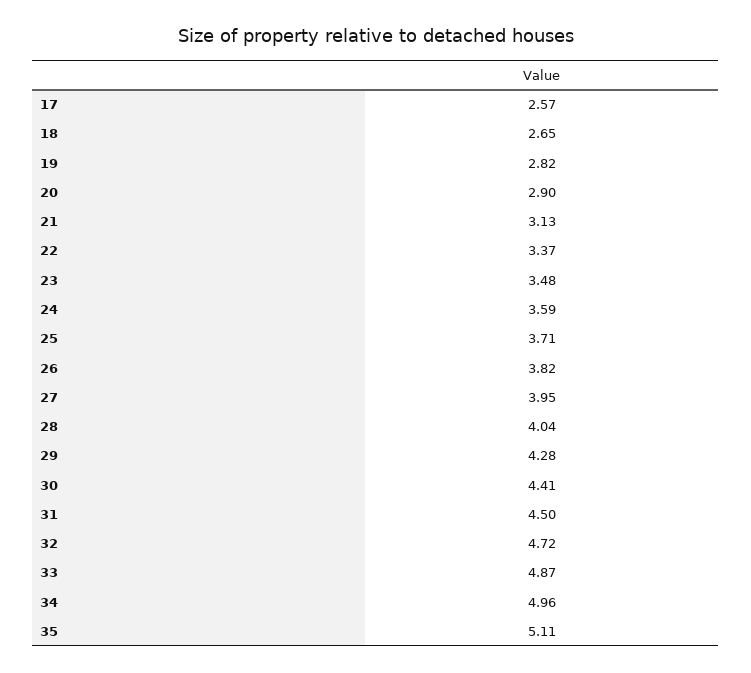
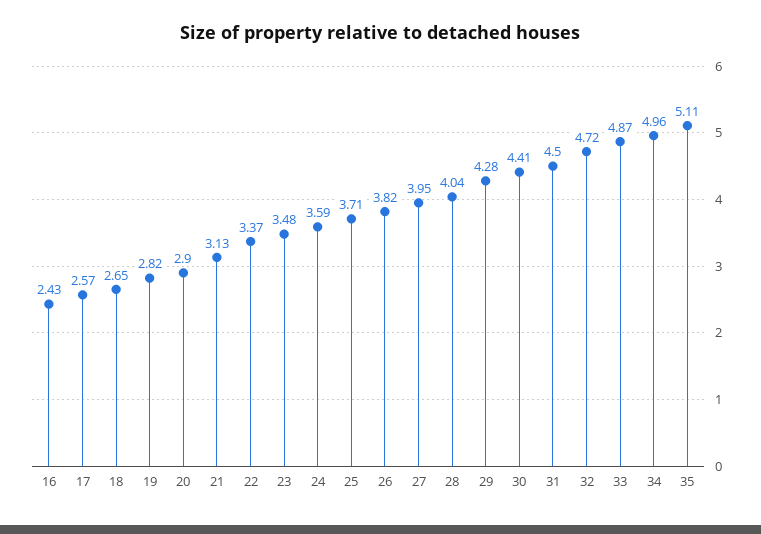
16: none -> 2.43

